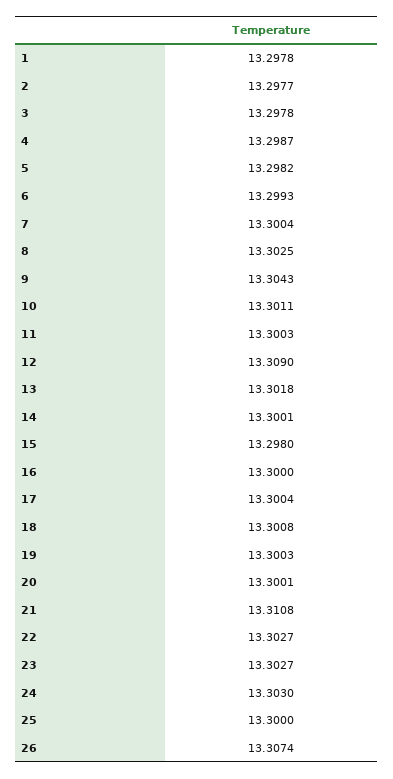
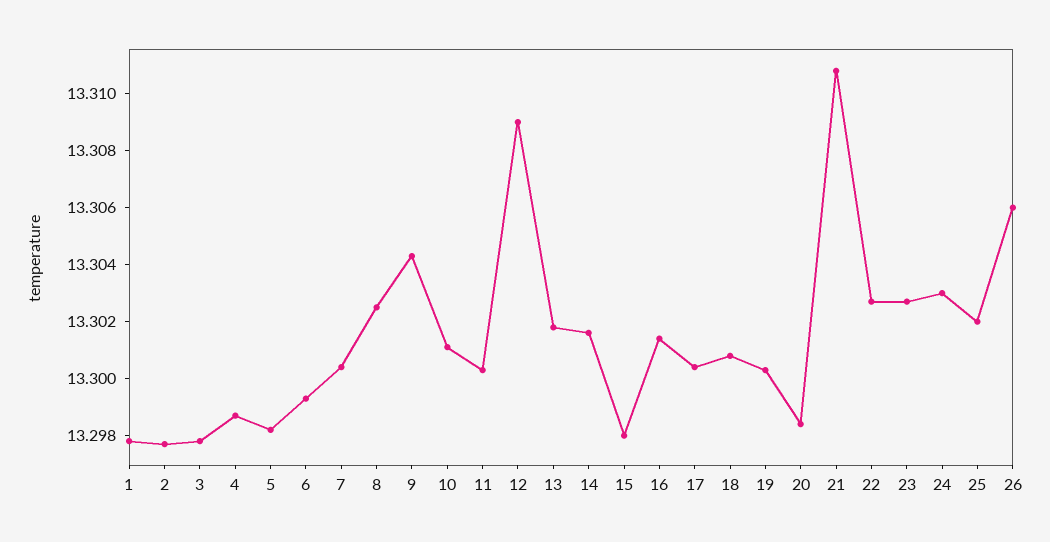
14: 13.3001 -> 13.3015
16: 13.3 -> 13.3015
20: 13.3001 -> 13.2985
25: 13.3 -> 13.302
26: 13.3074 -> 13.306

